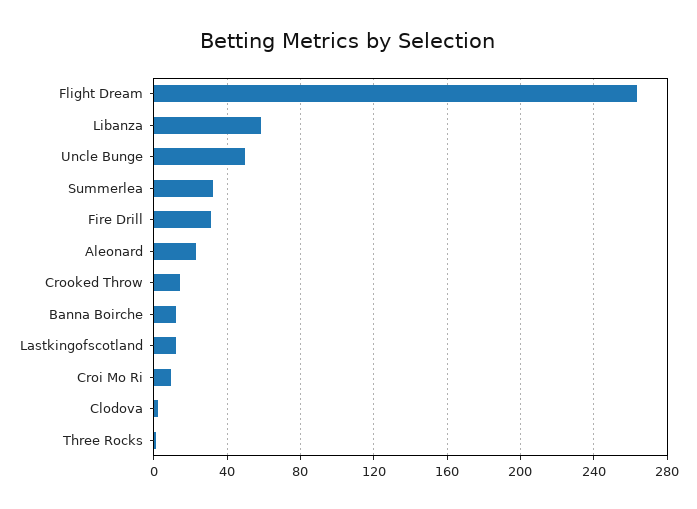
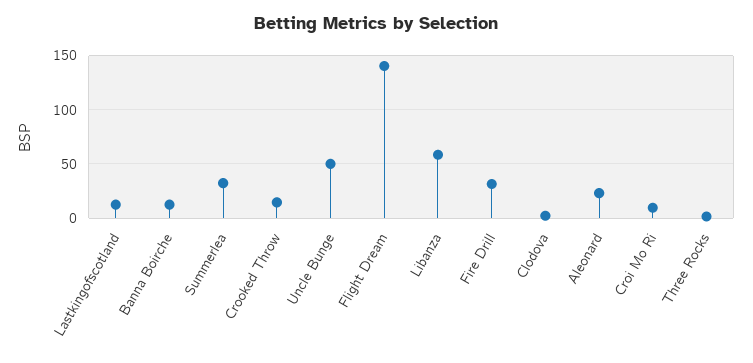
Flight Dream: 265 -> 140

